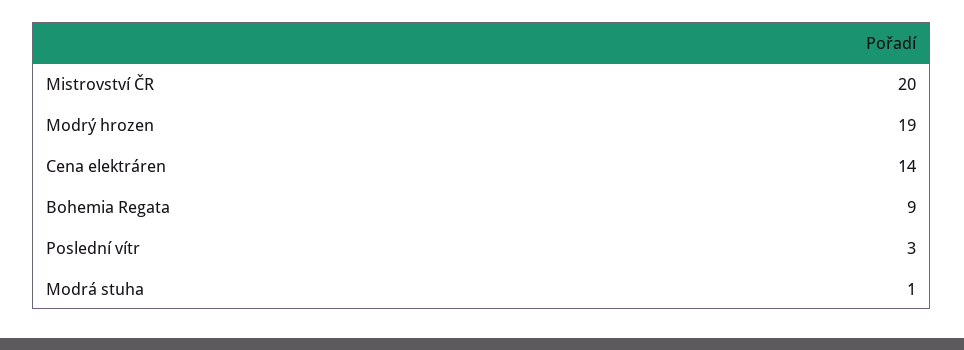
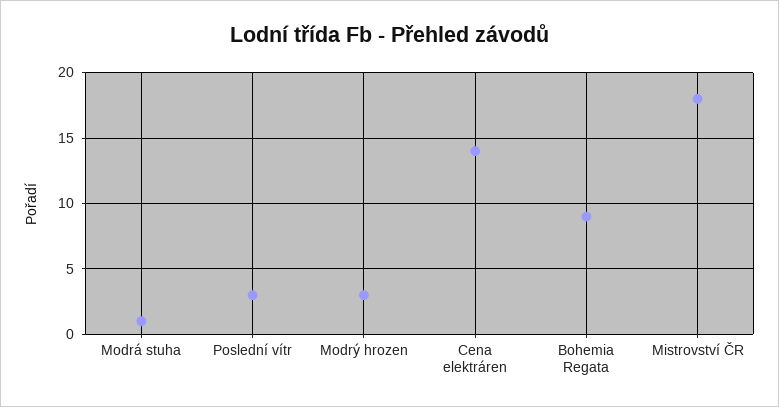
Mistrovství ČR: 20 -> 18
Modrý hrozen: 19 -> 3

